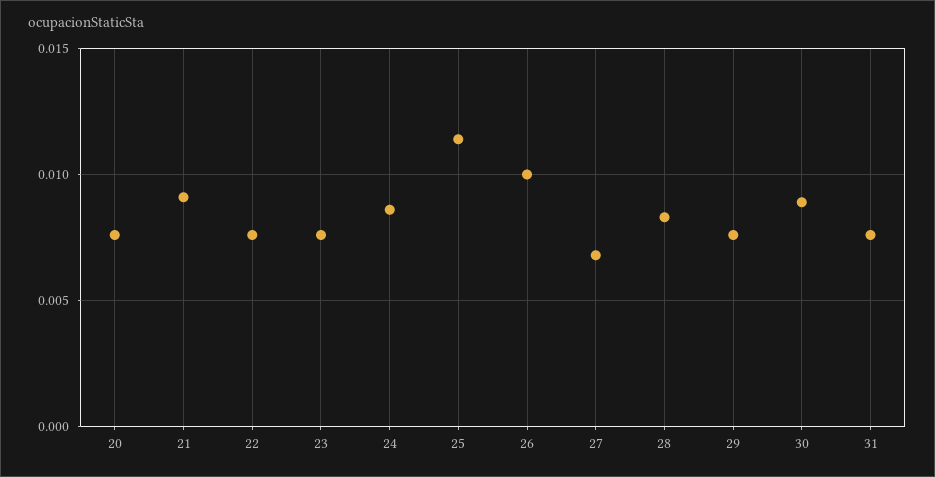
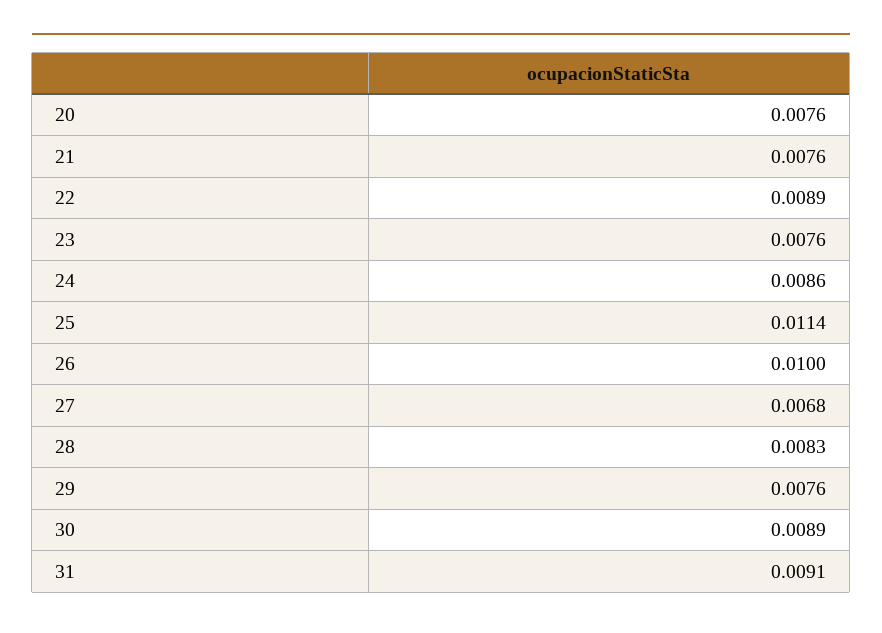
21: 0.009 -> 0.0076
22: 0.0075 -> 0.0089
31: 0.0075 -> 0.0091

